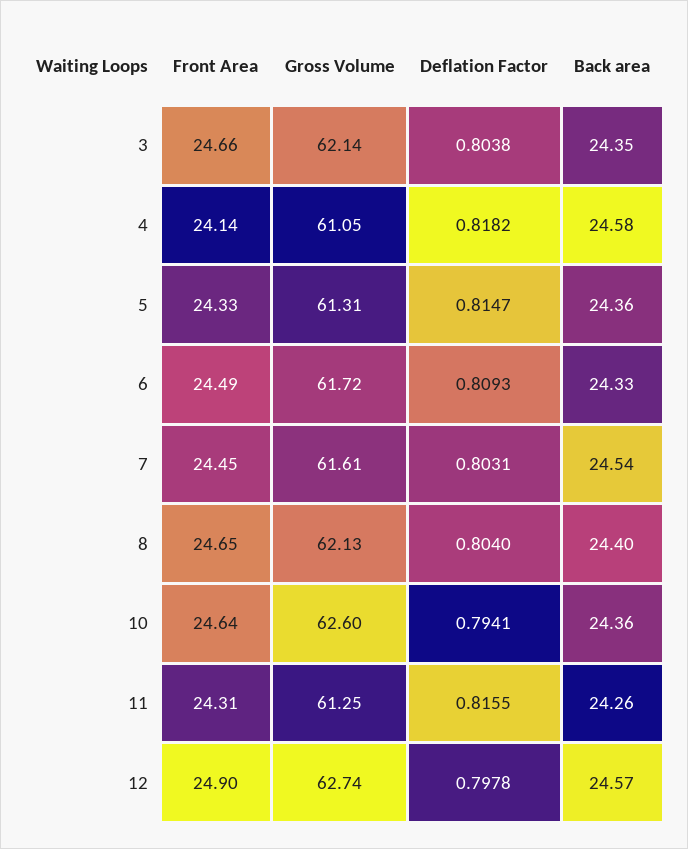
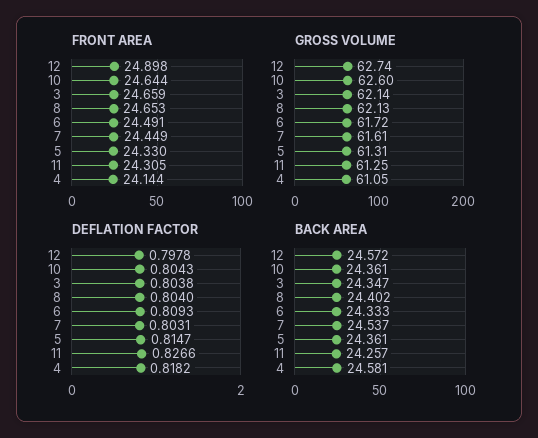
Deflation Factor, 10: 0.7941 -> 0.8043
Deflation Factor, 11: 0.8155 -> 0.8266

